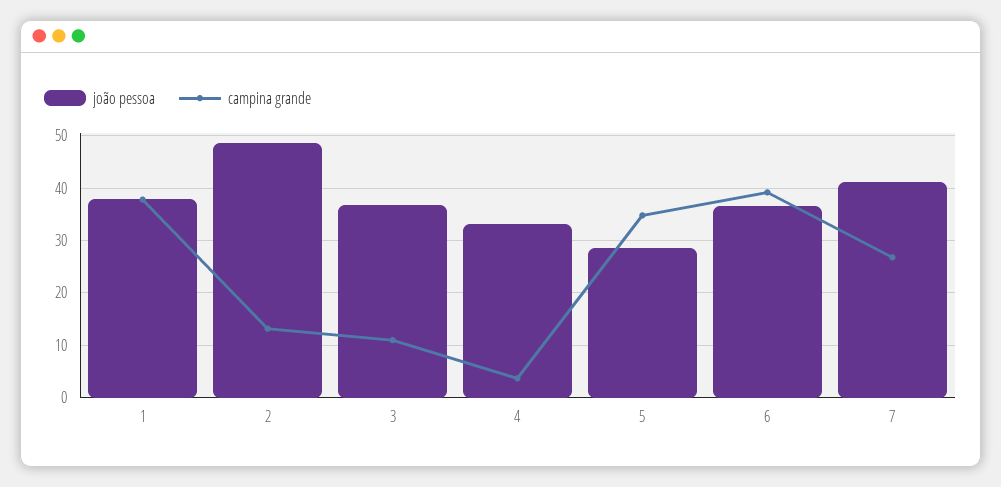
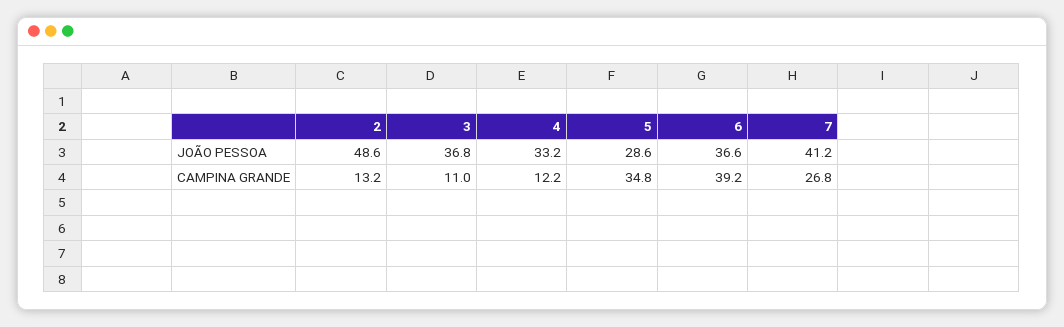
joão pessoa, 1: 38 -> none
campina grande, 1: 38 -> none
campina grande, 4: 4 -> 12.2

